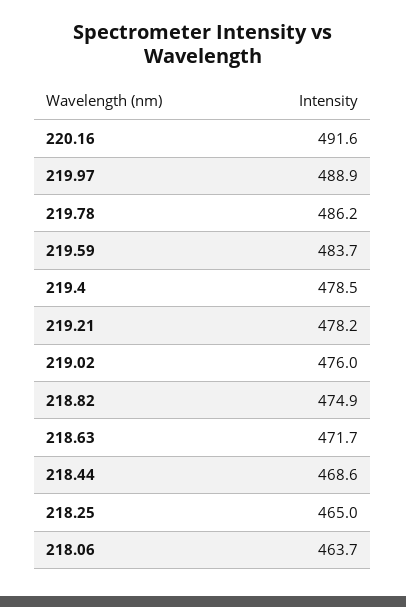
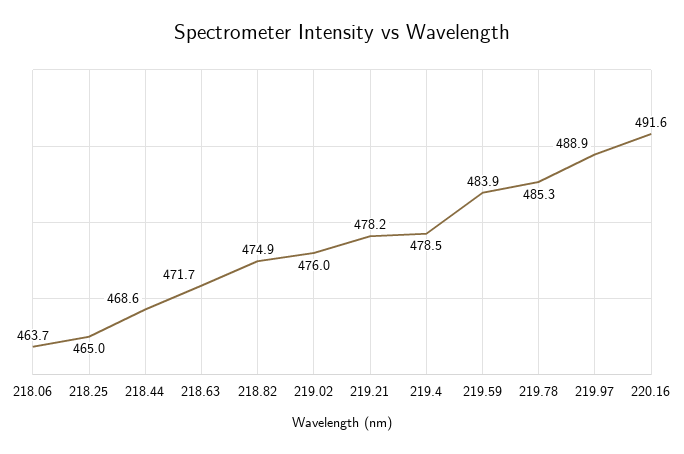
219.78: 486.2 -> 485.3
219.59: 483.7 -> 483.9

